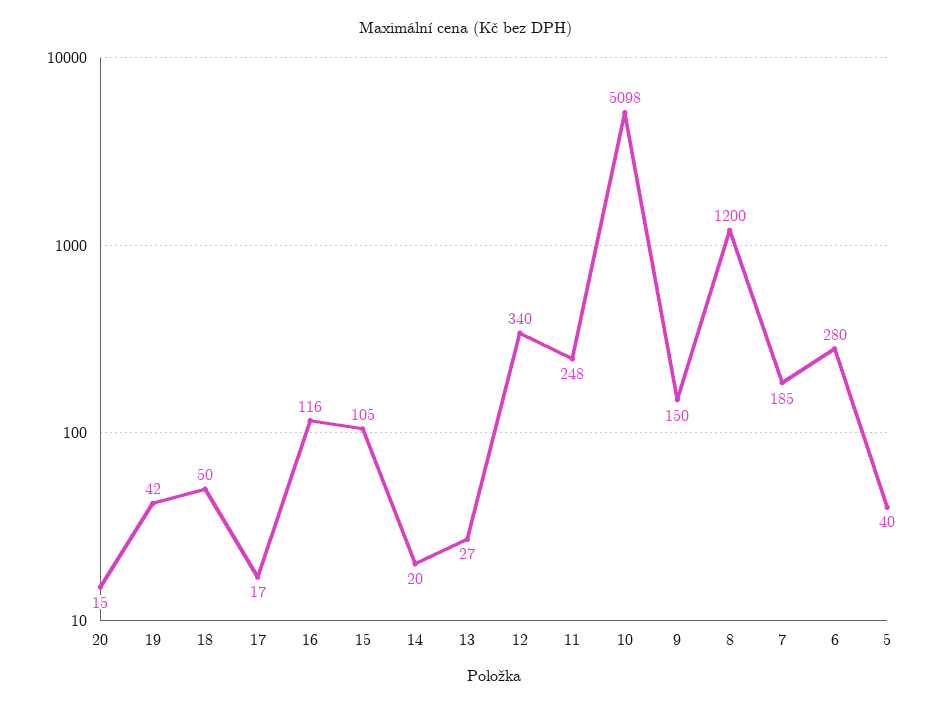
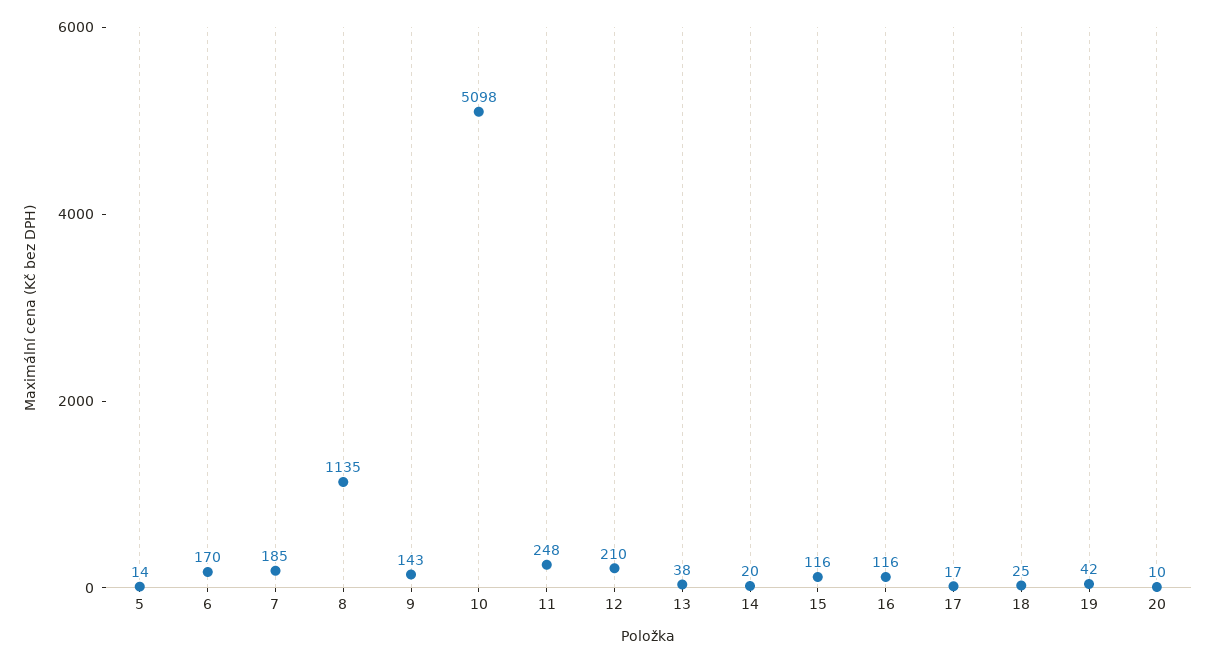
20: 15 -> 10
18: 50 -> 25
15: 105 -> 116
13: 27 -> 38
12: 340 -> 210
9: 150 -> 143
8: 1200 -> 1135
6: 280 -> 170
5: 40 -> 14

